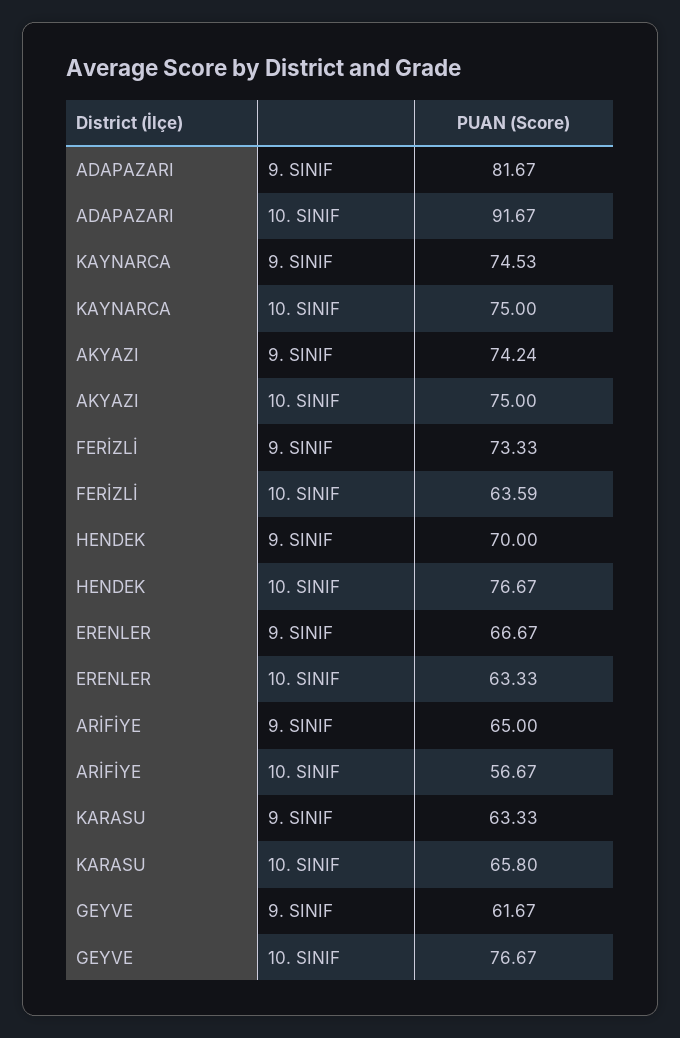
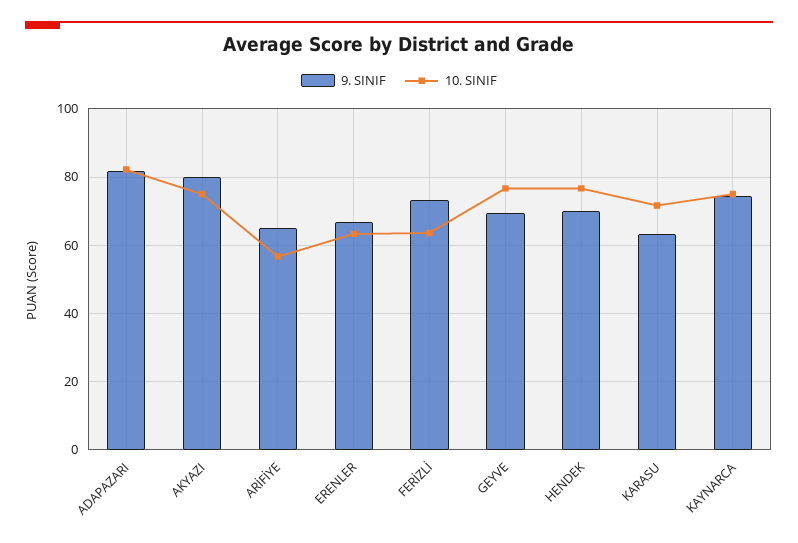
10. SINIF, ADAPAZARI: 91.67 -> 82
9. SINIF, AKYAZI: 74.24 -> 80
10. SINIF, KARASU: 65.8 -> 72
9. SINIF, GEYVE: 61.67 -> 70

